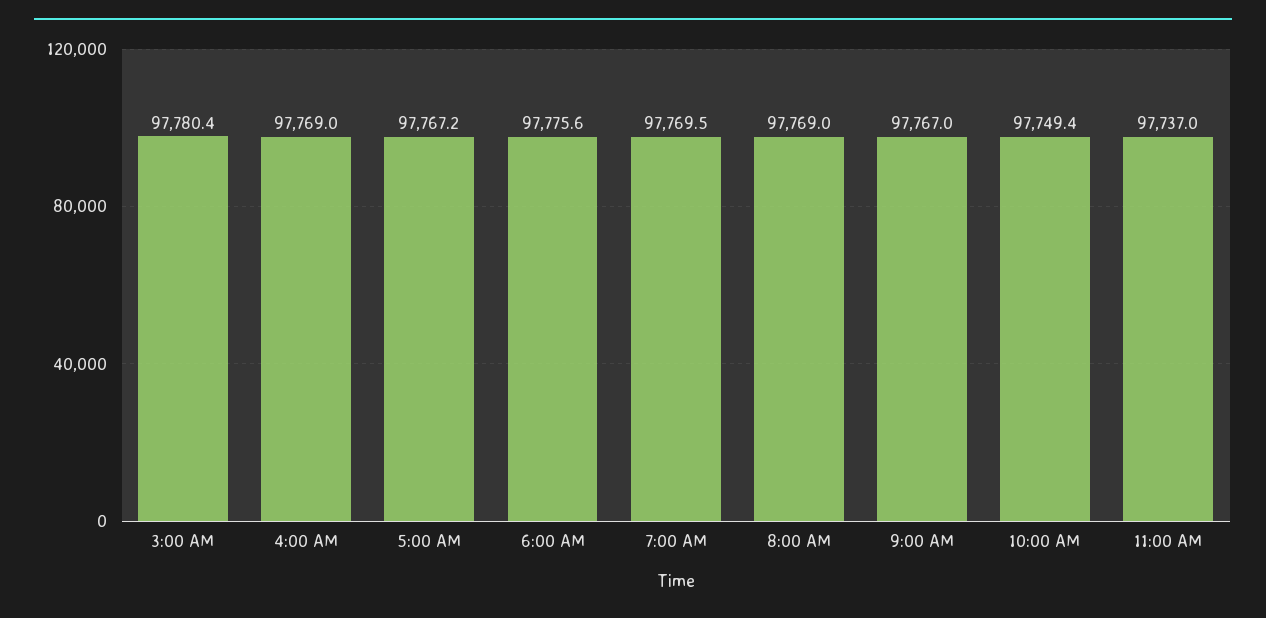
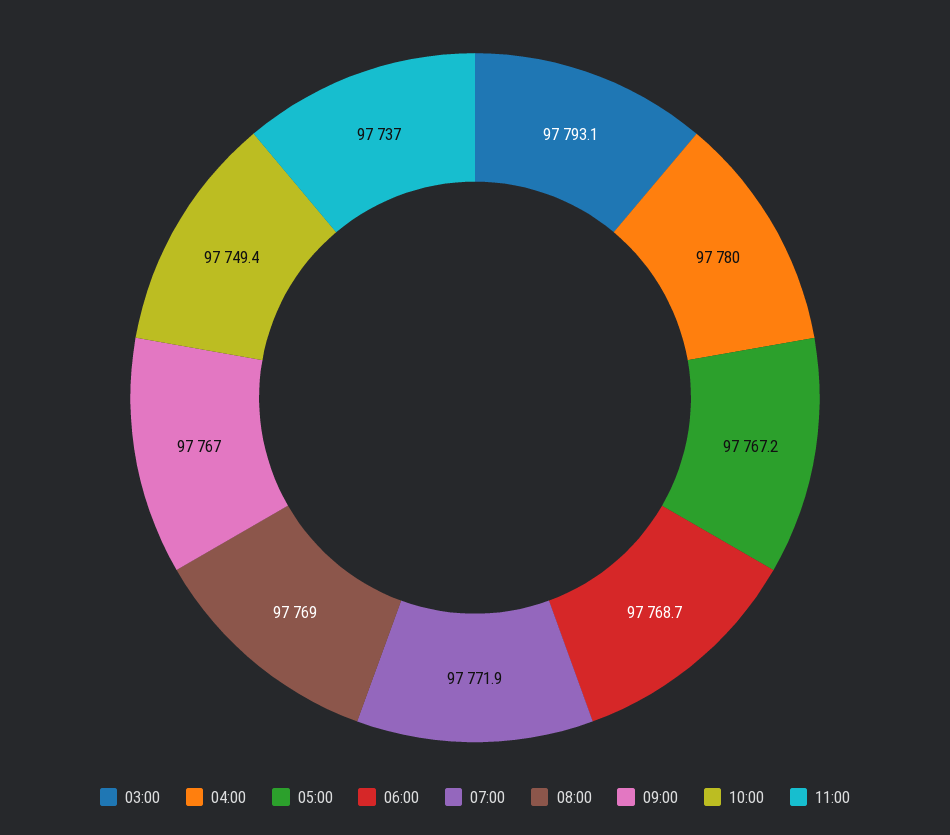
3:00 AM: 97780.4 -> 97793.1
4:00 AM: 97769 -> 97780
6:00 AM: 97775.6 -> 97768.7
7:00 AM: 97769.5 -> 97771.9

